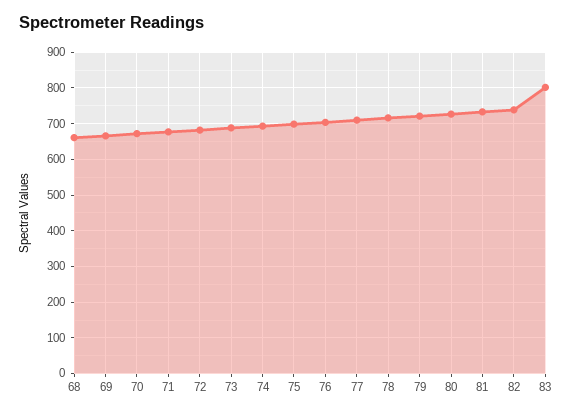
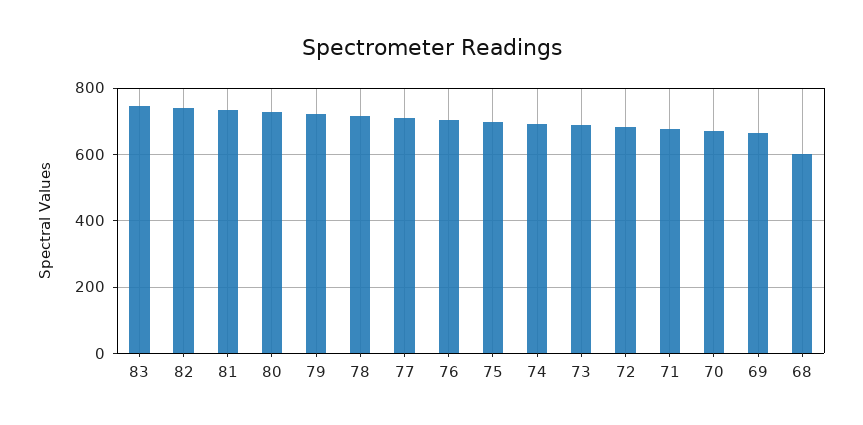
68: 660 -> 600
83: 800 -> 740

